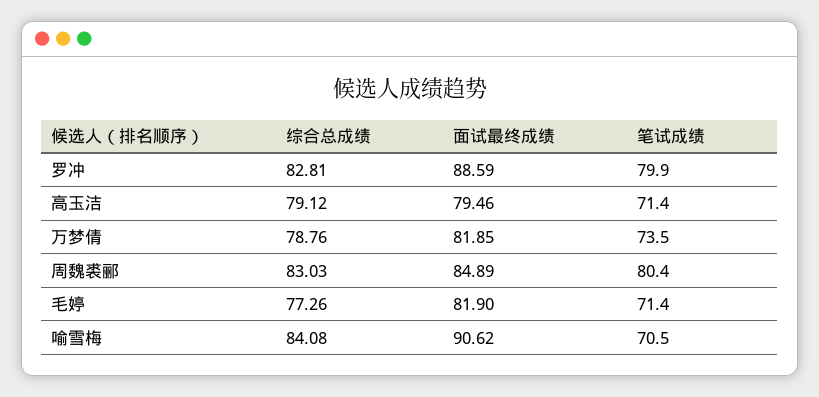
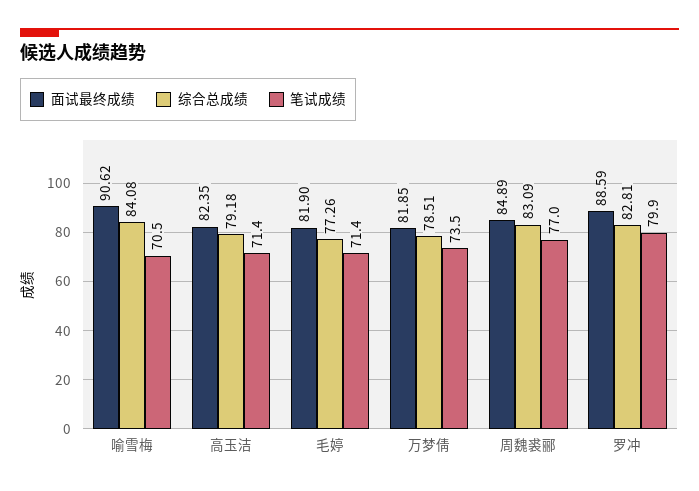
综合总成绩, 高玉洁: 79.12 -> 79.18
面试最终成绩, 高玉洁: 79.46 -> 82.35
综合总成绩, 万梦倩: 78.76 -> 78.51
综合总成绩, 周魏裘郦: 83.03 -> 83.09
笔试成绩, 周魏裘郦: 80.4 -> 77

